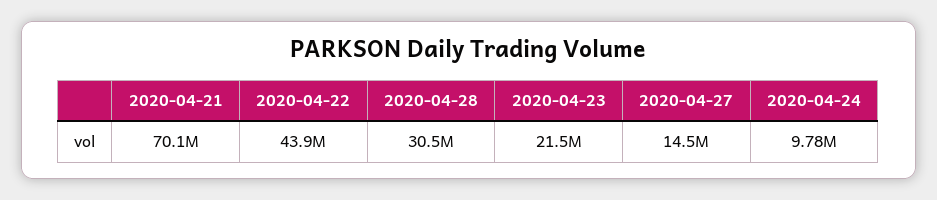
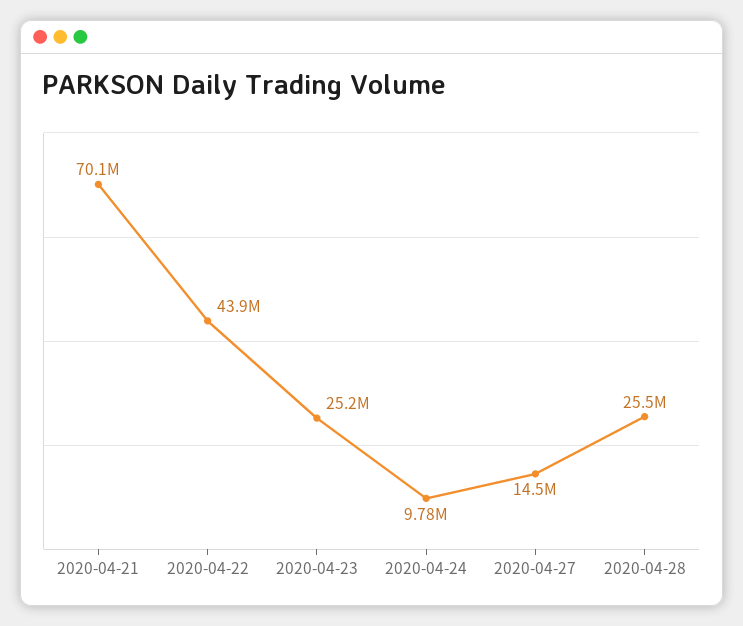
2020-04-28: 30500000 -> 25500000
2020-04-23: 21500000 -> 25200000

